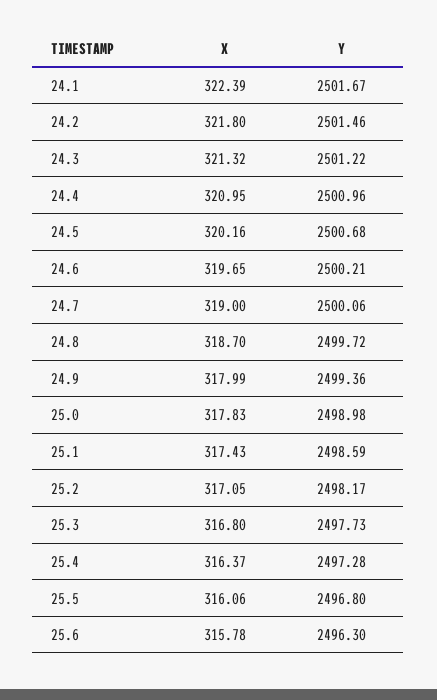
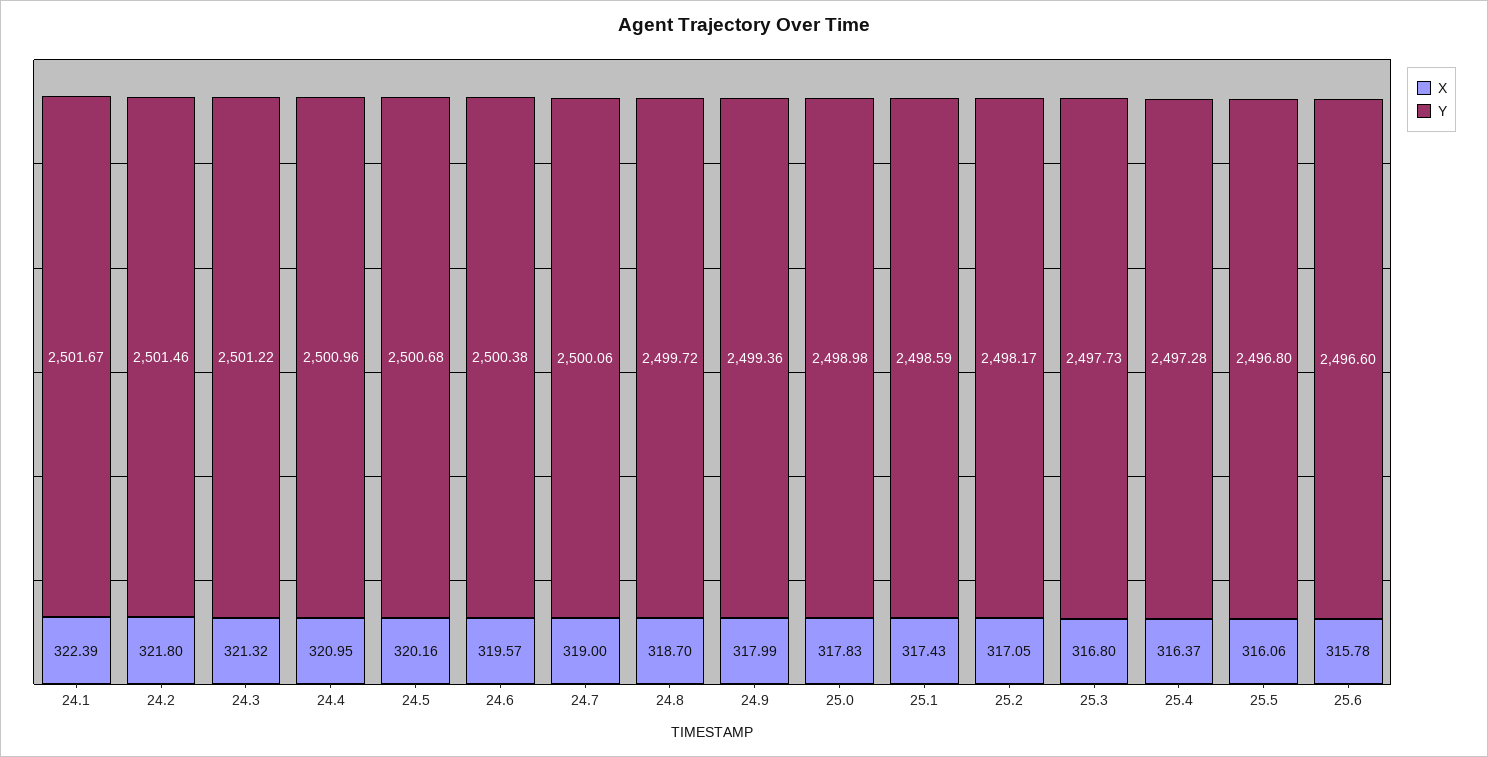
X, 24.6: 319.65 -> 319.57
Y, 24.6: 2500.21 -> 2500.38
Y, 25.6: 2496.3 -> 2496.6

